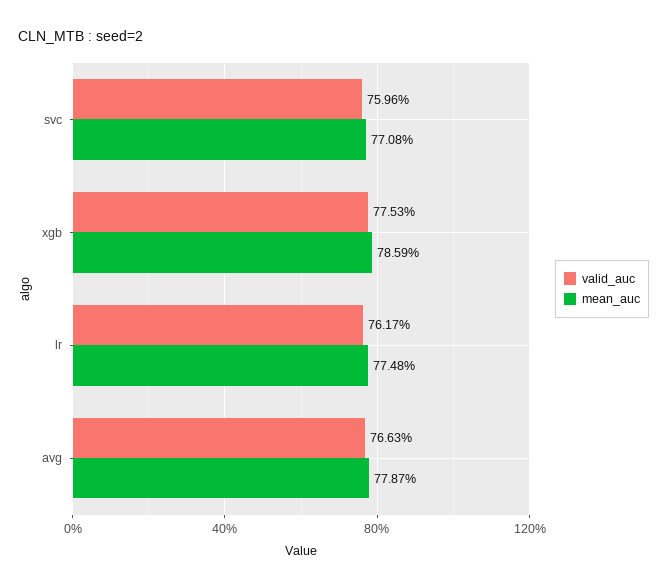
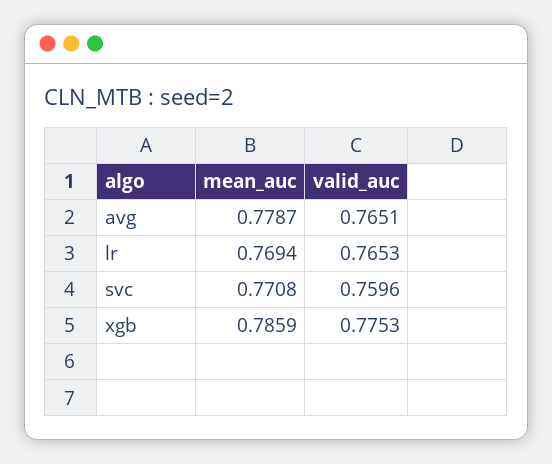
valid_auc, lr: 0.7617 -> 0.7653
mean_auc, lr: 0.7748 -> 0.7694
valid_auc, avg: 0.7663 -> 0.7651

